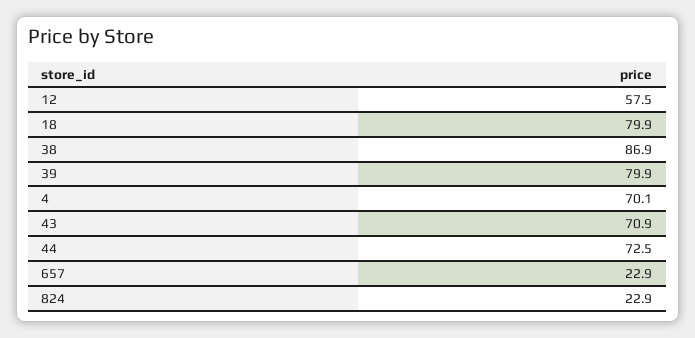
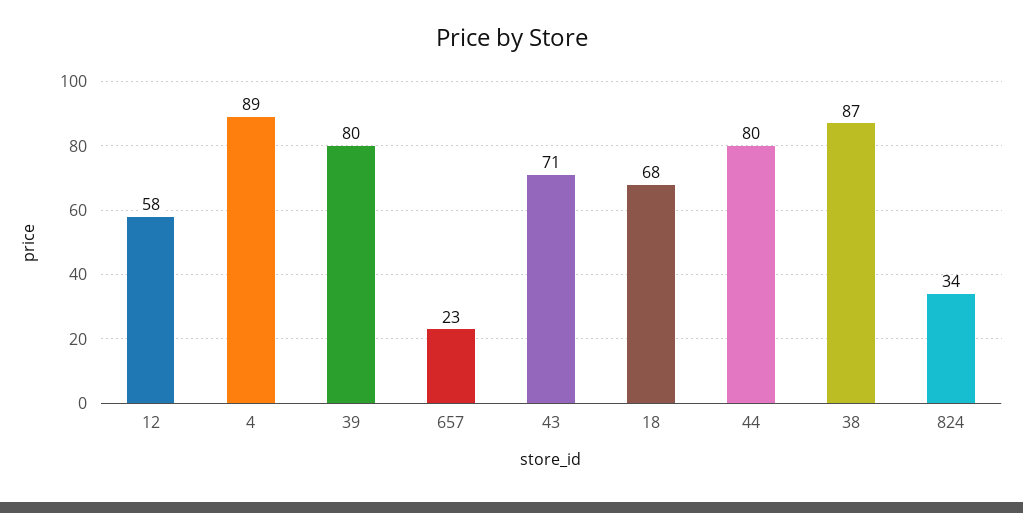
18: 79.9 -> 68
4: 70.1 -> 89
44: 72.5 -> 80
824: 22.9 -> 34

